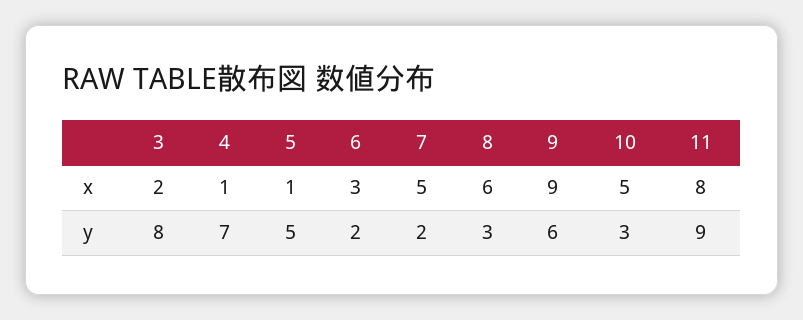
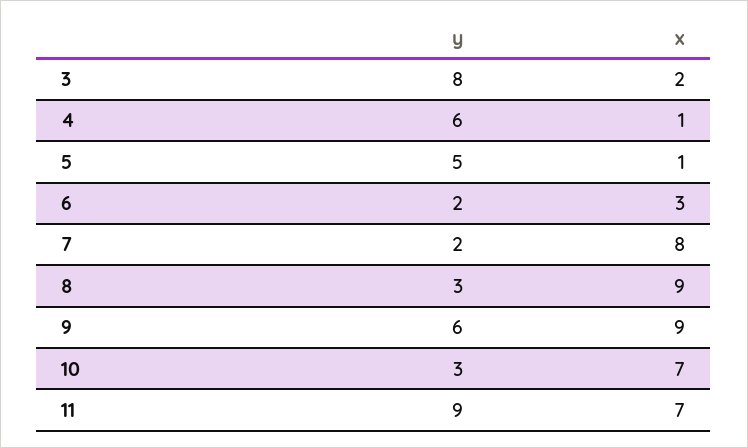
7, x: 5 -> 8
8, x: 6 -> 9
10, x: 5 -> 7
11, x: 8 -> 7
4, y: 7 -> 6

